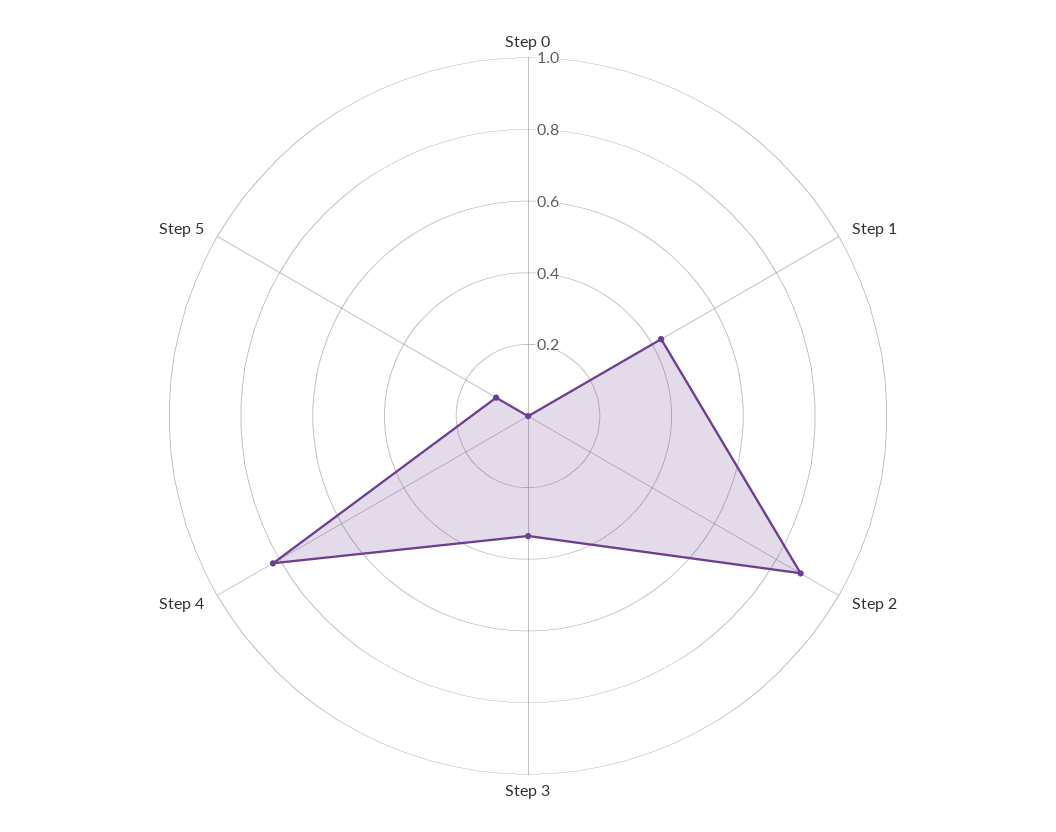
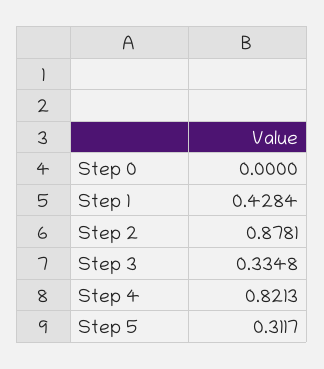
Step 5: 0.1 -> 0.3117

